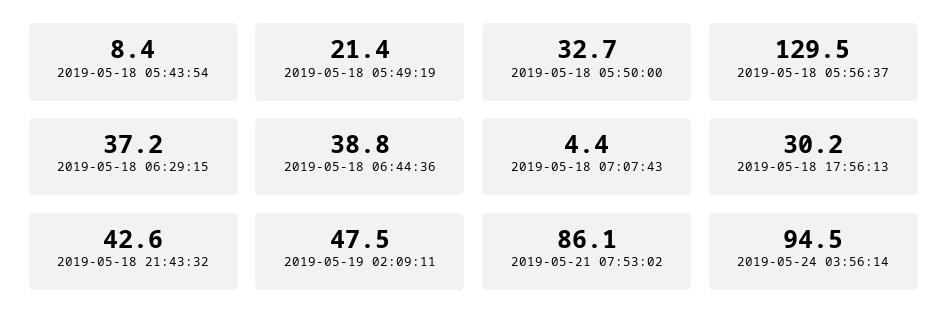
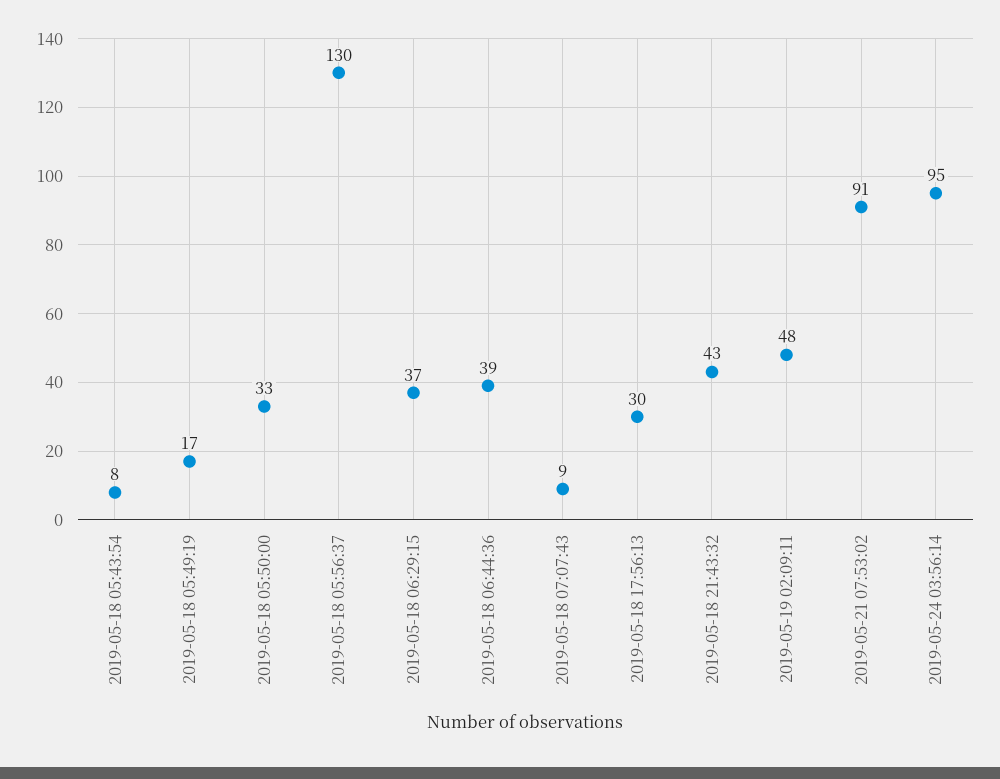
2019-05-18 05:49:19: 21.4 -> 17
2019-05-18 07:07:43: 4.4 -> 9
2019-05-21 07:53:02: 86.1 -> 91

